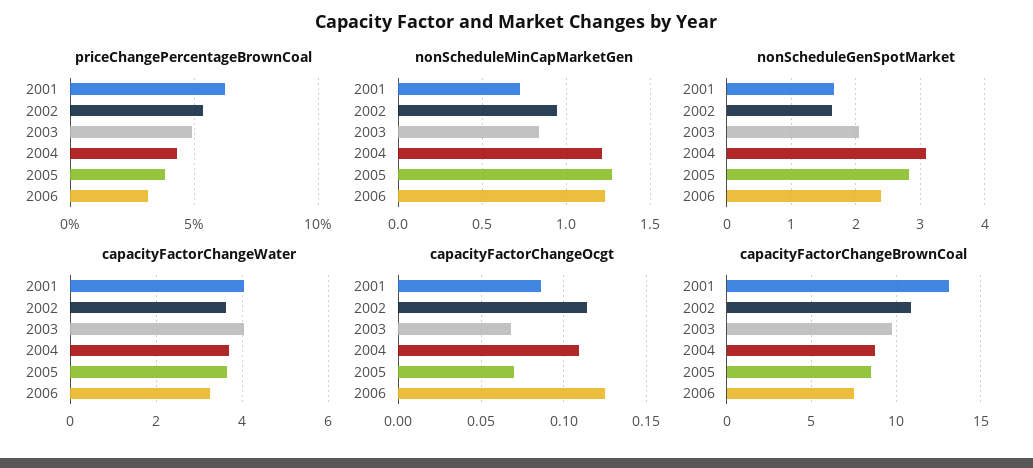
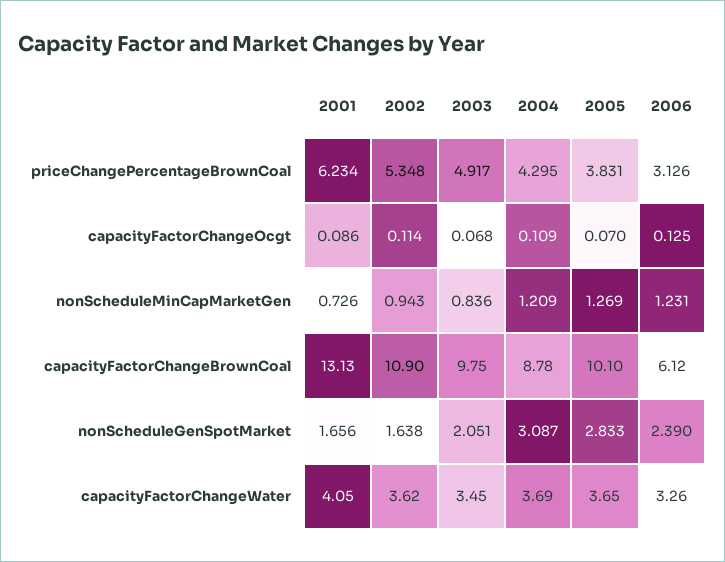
capacityFactorChangeWater, 2003: 4 -> 3.45
capacityFactorChangeBrownCoal, 2005: 8.5 -> 10.1
capacityFactorChangeBrownCoal, 2006: 7.5 -> 6.12

